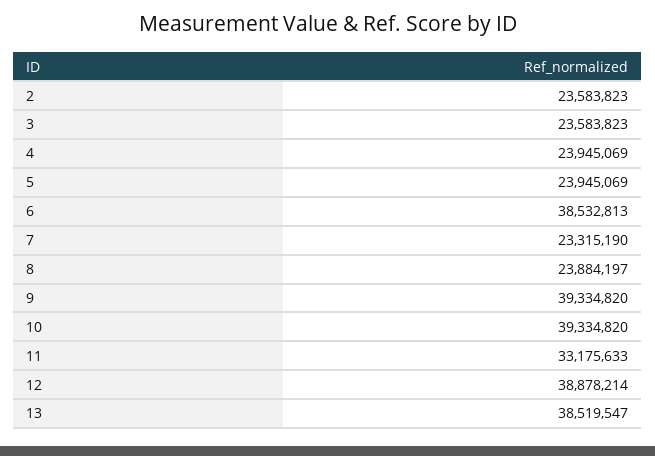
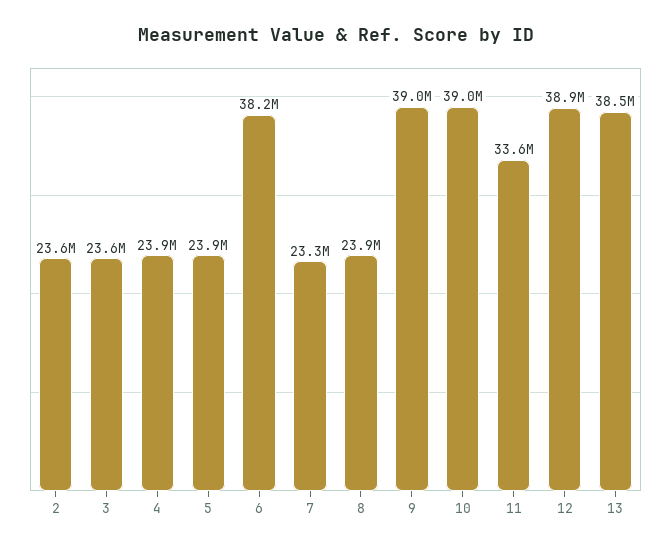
6: 38532813 -> 38200000
9: 39334820 -> 39000000
10: 39334820 -> 39000000
11: 33175633 -> 33600000

